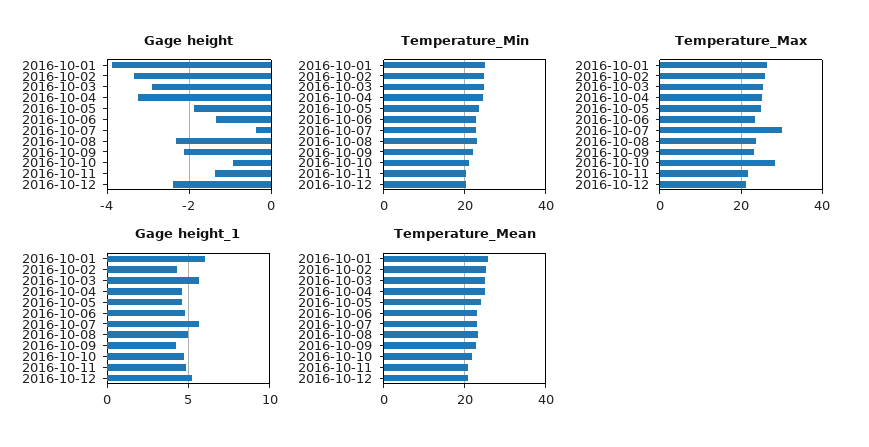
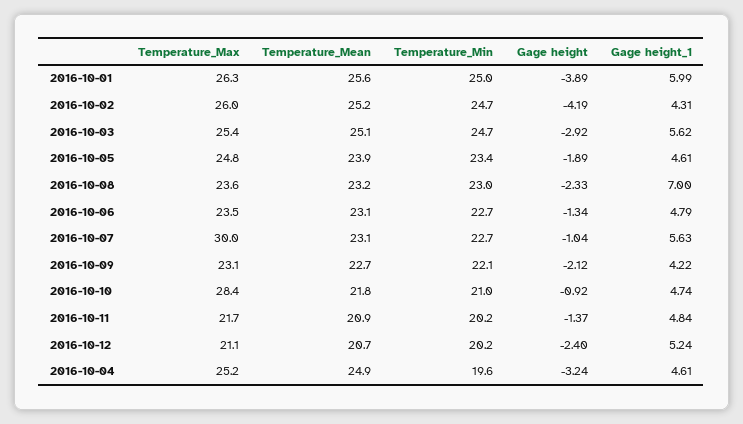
Gage height, 2016-10-02: -3.4 -> -4.19
Gage height, 2016-10-07: -0.4 -> -1.04
Temperature_Min, 2016-10-04: 24 -> 19.6
Gage height_1, 2016-10-08: 5 -> 7

